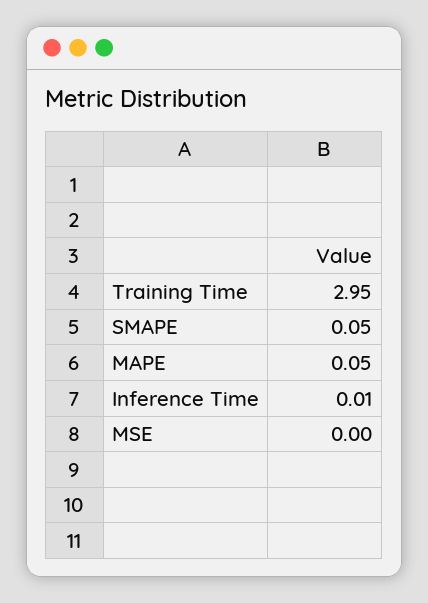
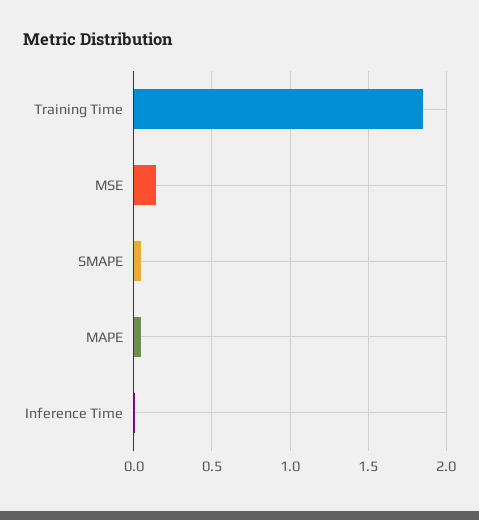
Training Time: 2.95 -> 1.85
MSE: 0 -> 0.15

